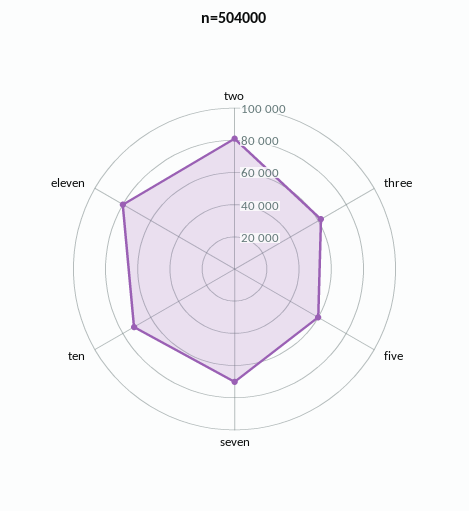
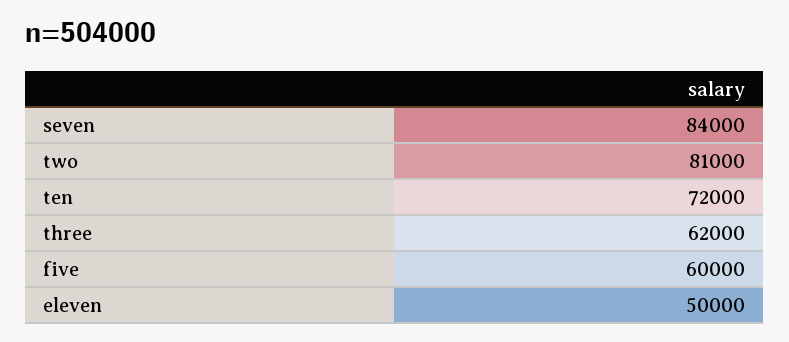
seven: 70000 -> 84000
eleven: 80000 -> 50000

